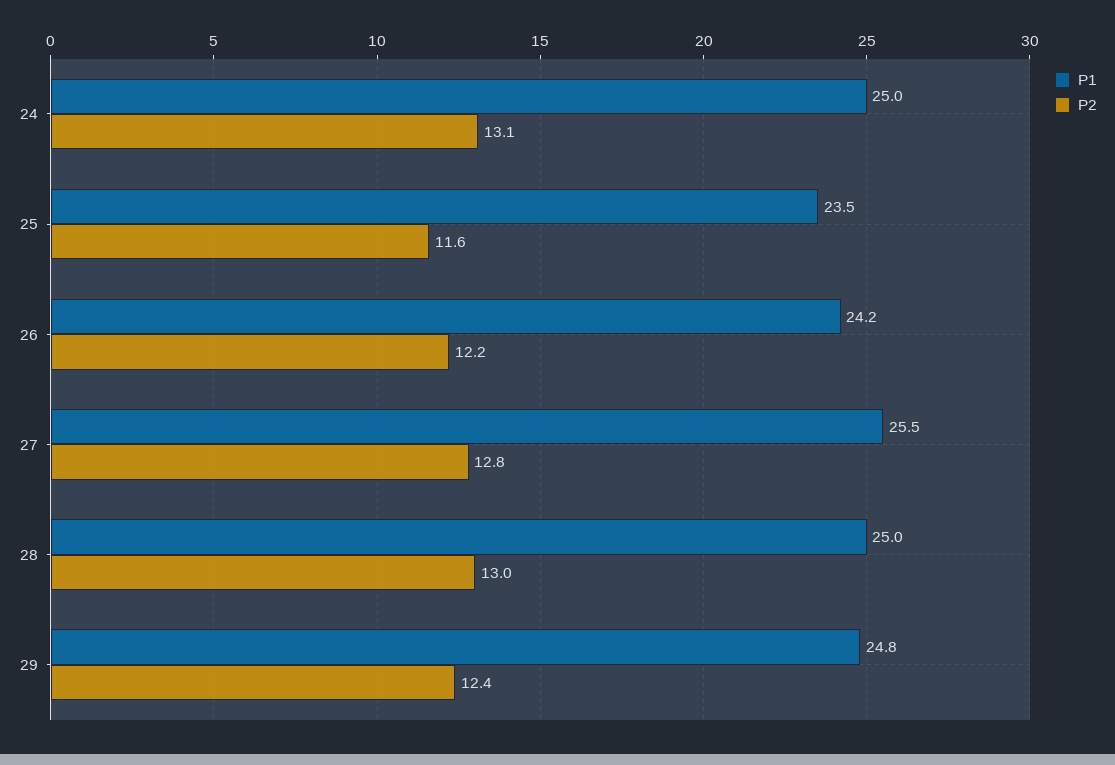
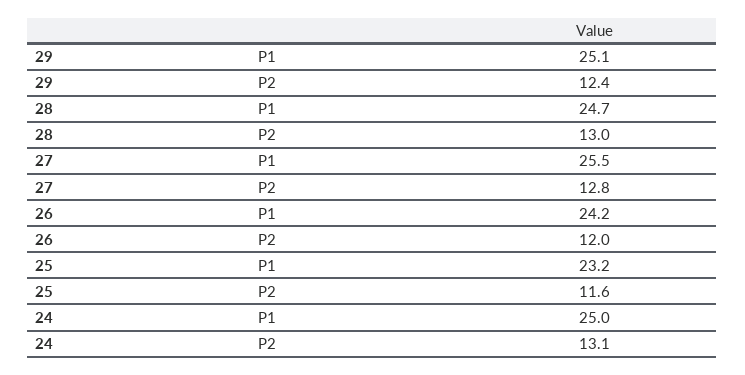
P1, 25: 23.5 -> 23.2
P2, 26: 12.2 -> 12
P1, 28: 25 -> 24.7
P1, 29: 24.8 -> 25.1

